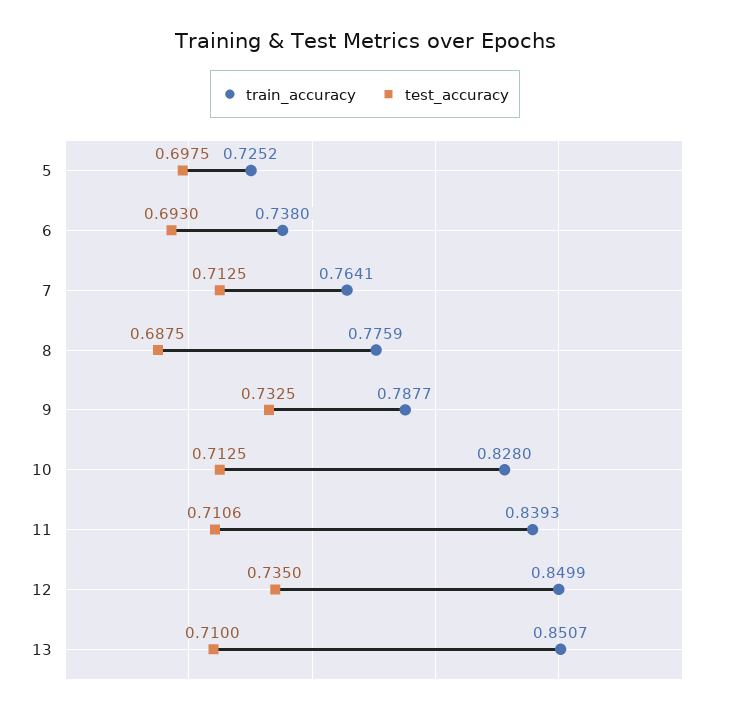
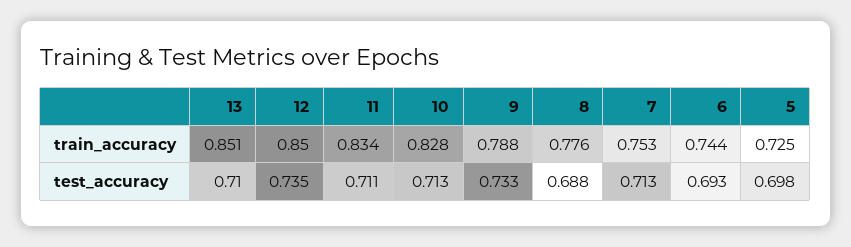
train_accuracy, 6: 0.738 -> 0.744
train_accuracy, 7: 0.7641 -> 0.753
train_accuracy, 11: 0.8393 -> 0.834

